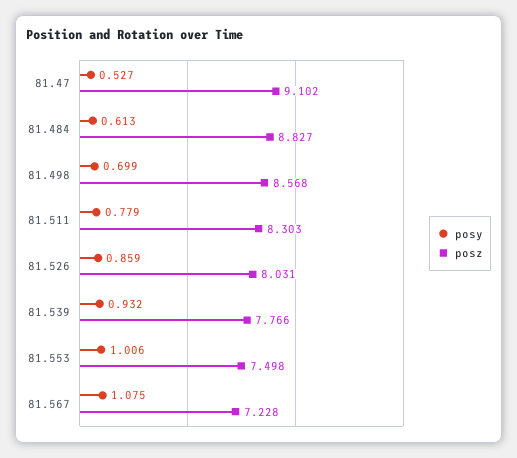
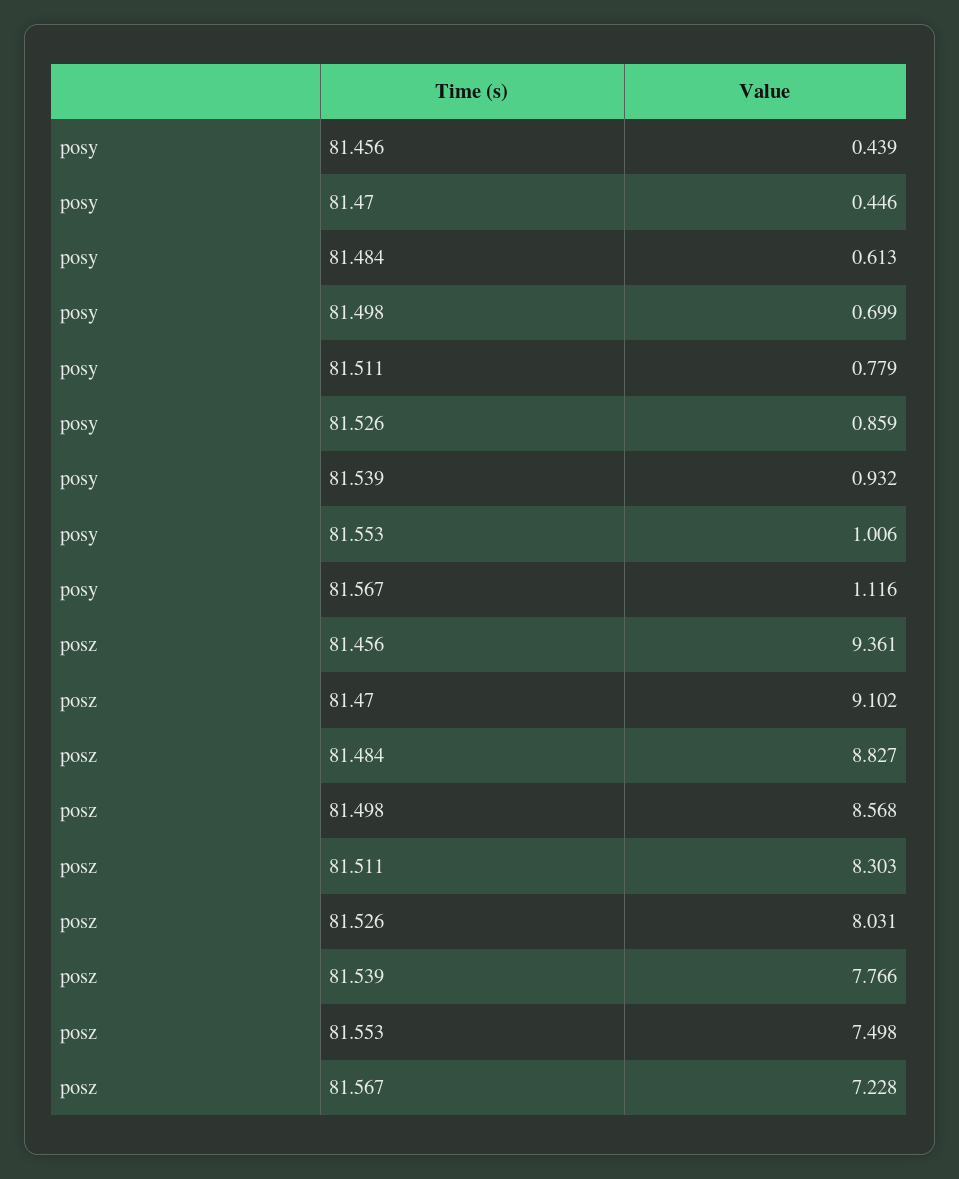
posy, 81.47: 0.527 -> 0.446
posy, 81.567: 1.075 -> 1.116
posy, 81.456: none -> 0.439
posz, 81.456: none -> 9.361

